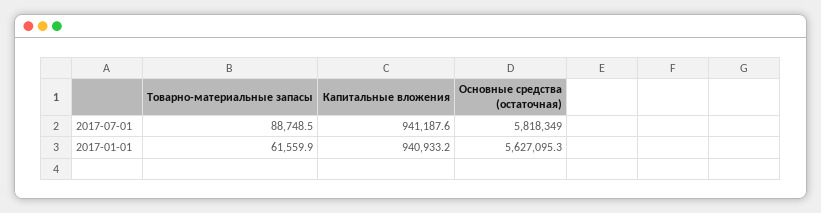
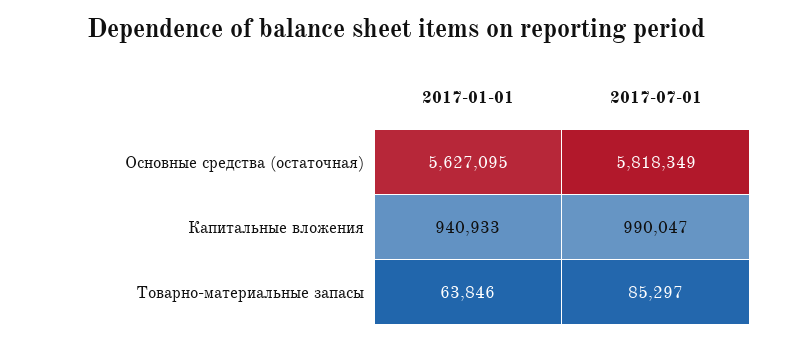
Товарно-материальные запасы, 2017-07-01: 88748.5 -> 85297
Капитальные вложения, 2017-07-01: 941187.6 -> 990047
Товарно-материальные запасы, 2017-01-01: 61559.9 -> 63846

